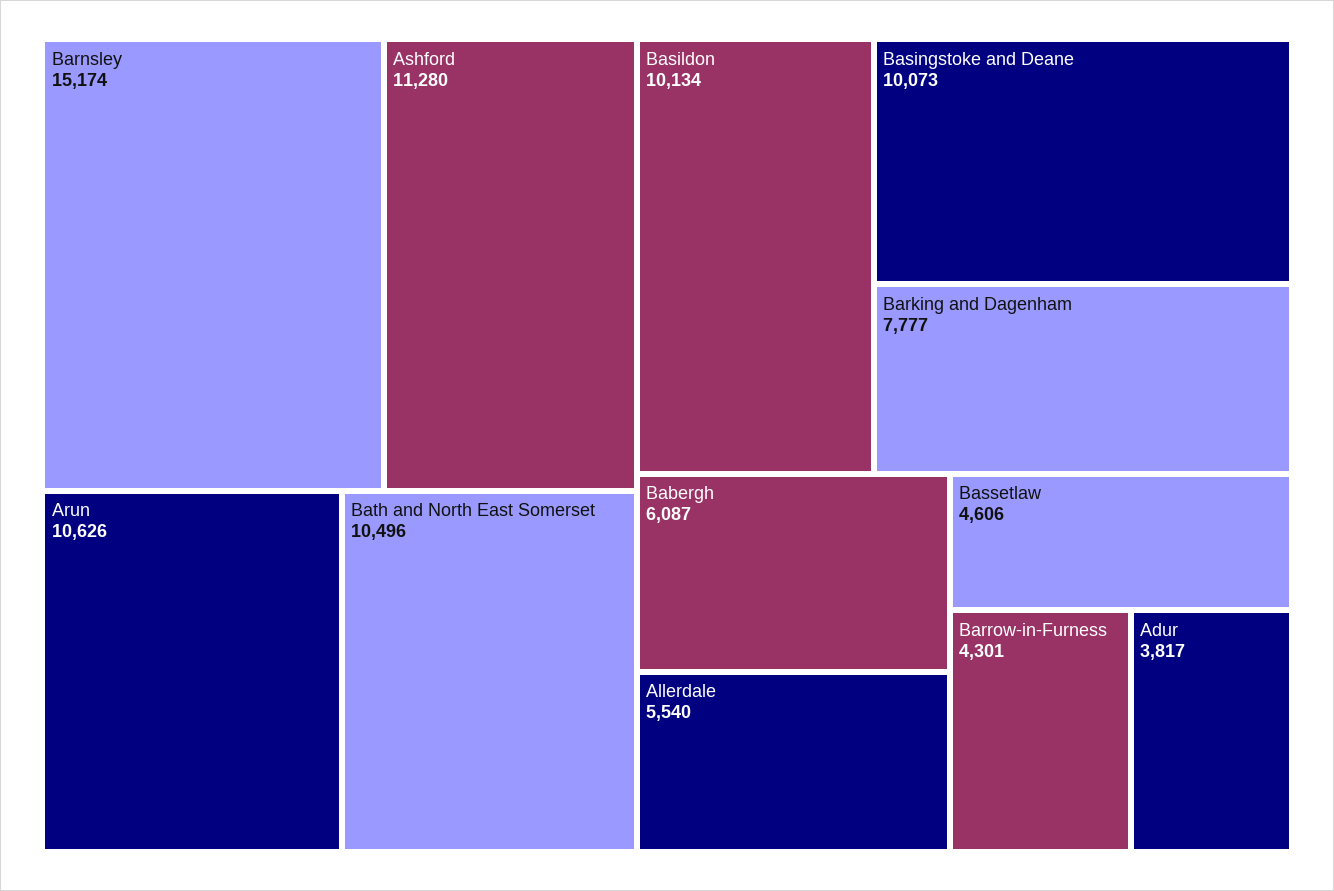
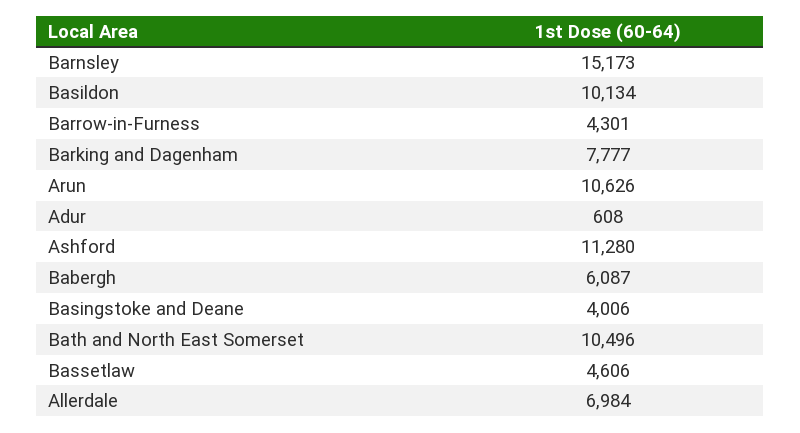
Barnsley: 15174 -> 15173
Basingstoke and Deane: 10073 -> 4006
Allerdale: 5540 -> 6984
Adur: 3817 -> 608

